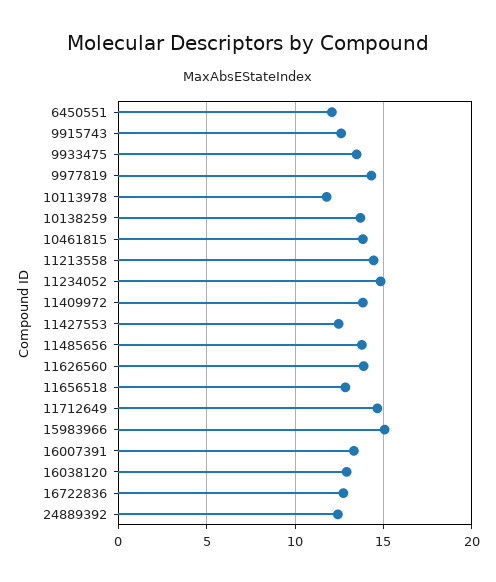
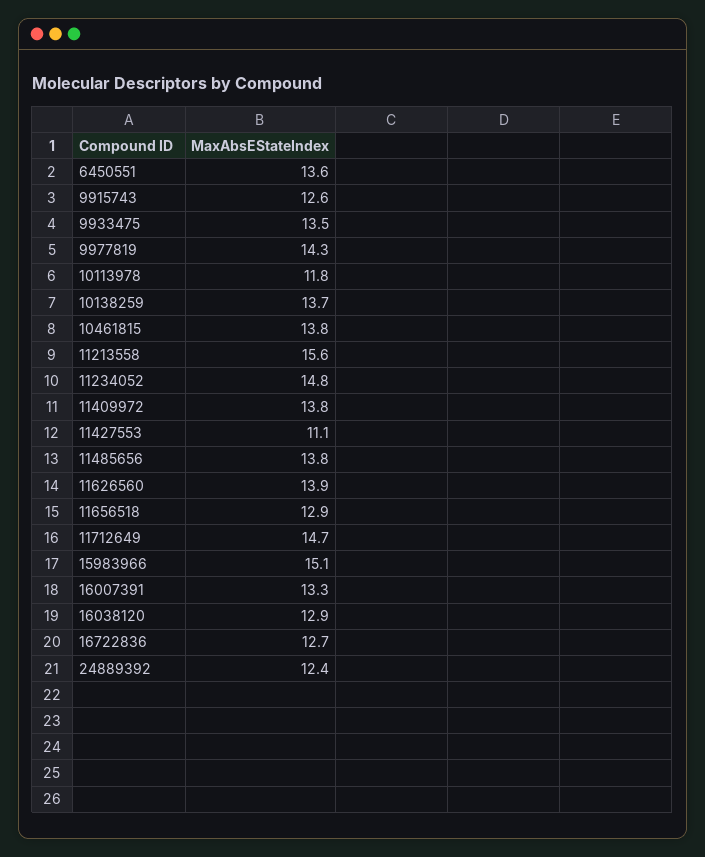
6450551: 12 -> 13.6
11213558: 14.5 -> 15.6
11427553: 12.5 -> 11.1

